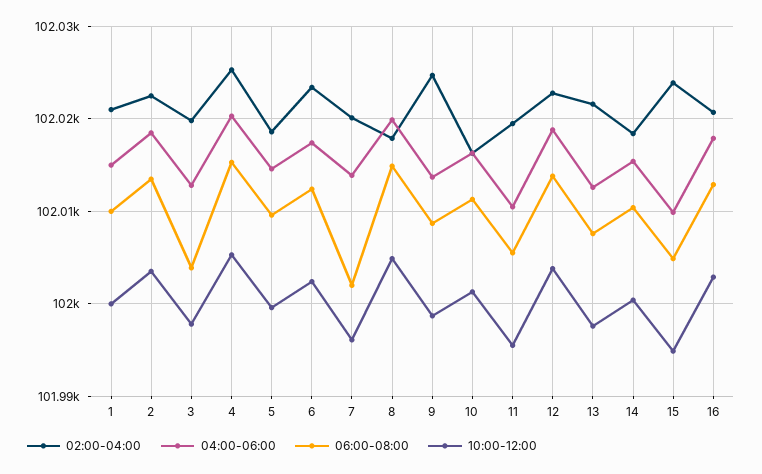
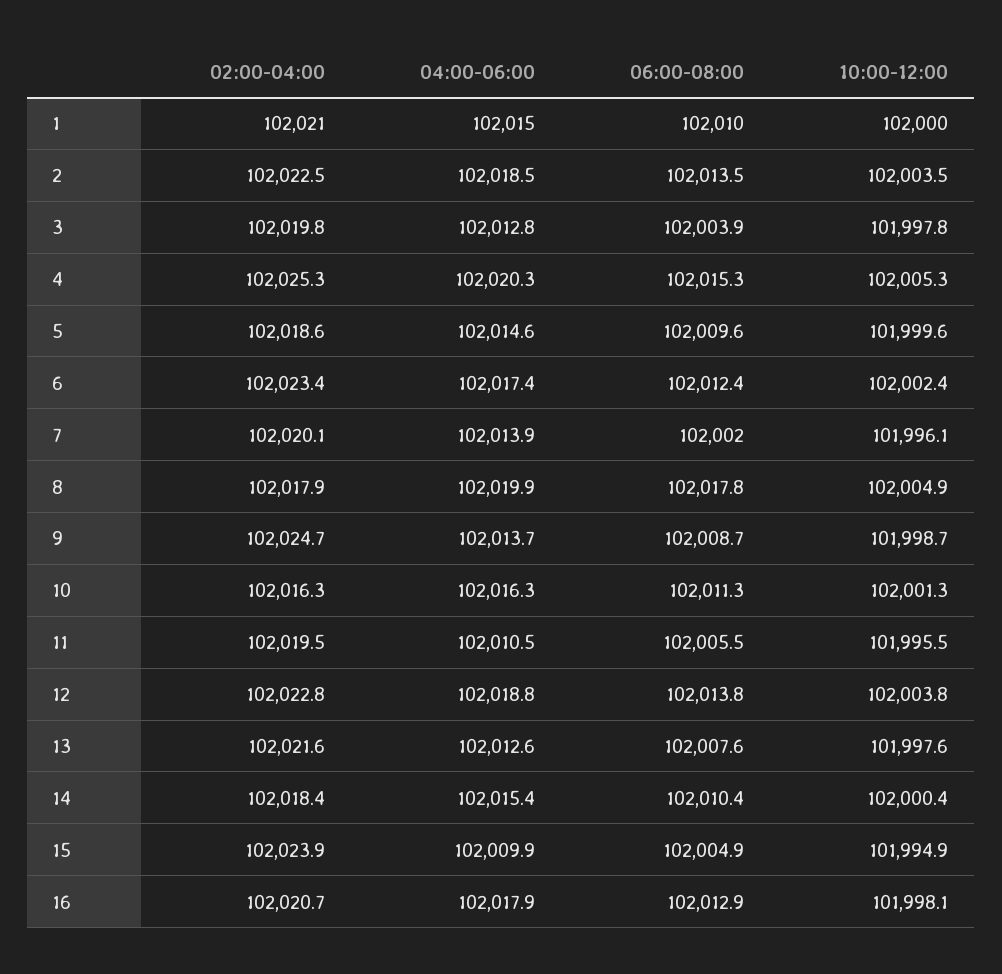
06:00-08:00, 8: 102015 -> 102017.8
10:00-12:00, 16: 102003 -> 101998.1

